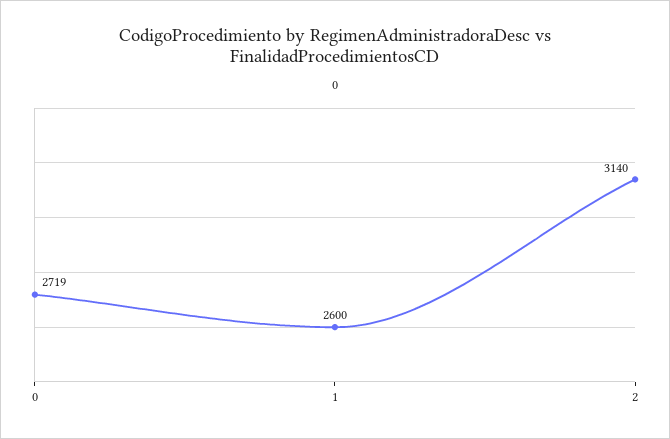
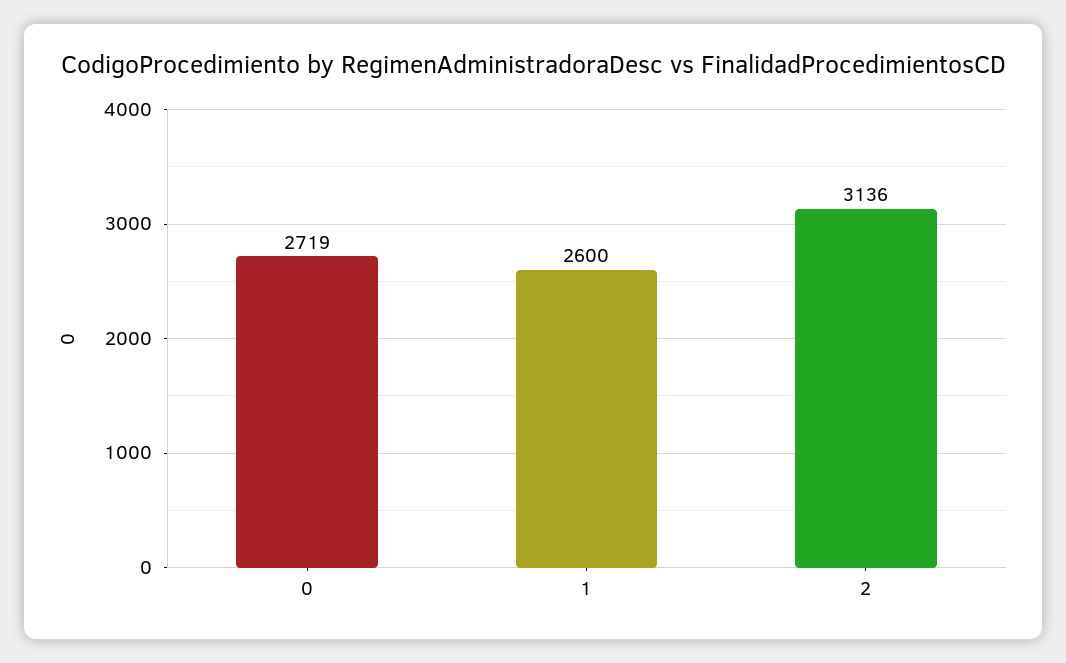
2: 3140 -> 3136

